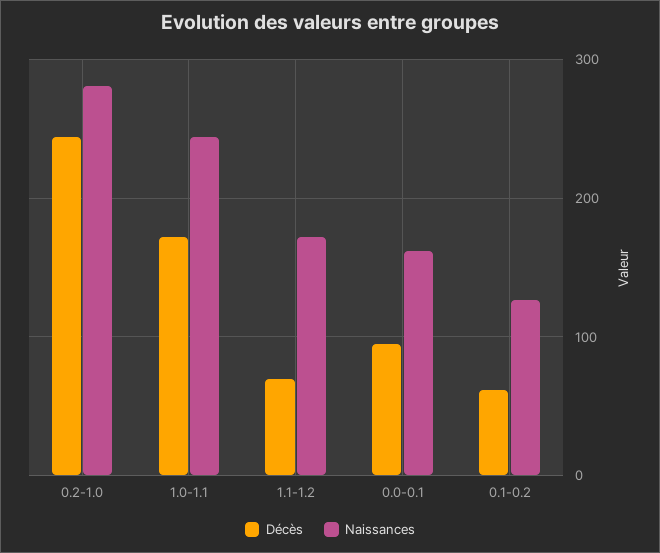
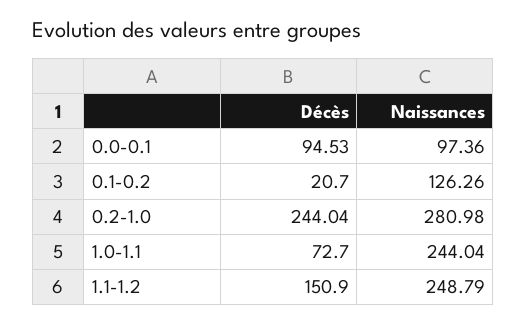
Décès, 1.0-1.1: 170 -> 72.7
Décès, 1.1-1.2: 70 -> 150.9
Naissances, 1.1-1.2: 170 -> 248.79
Naissances, 0.0-0.1: 160 -> 97.36
Décès, 0.1-0.2: 60 -> 20.7

